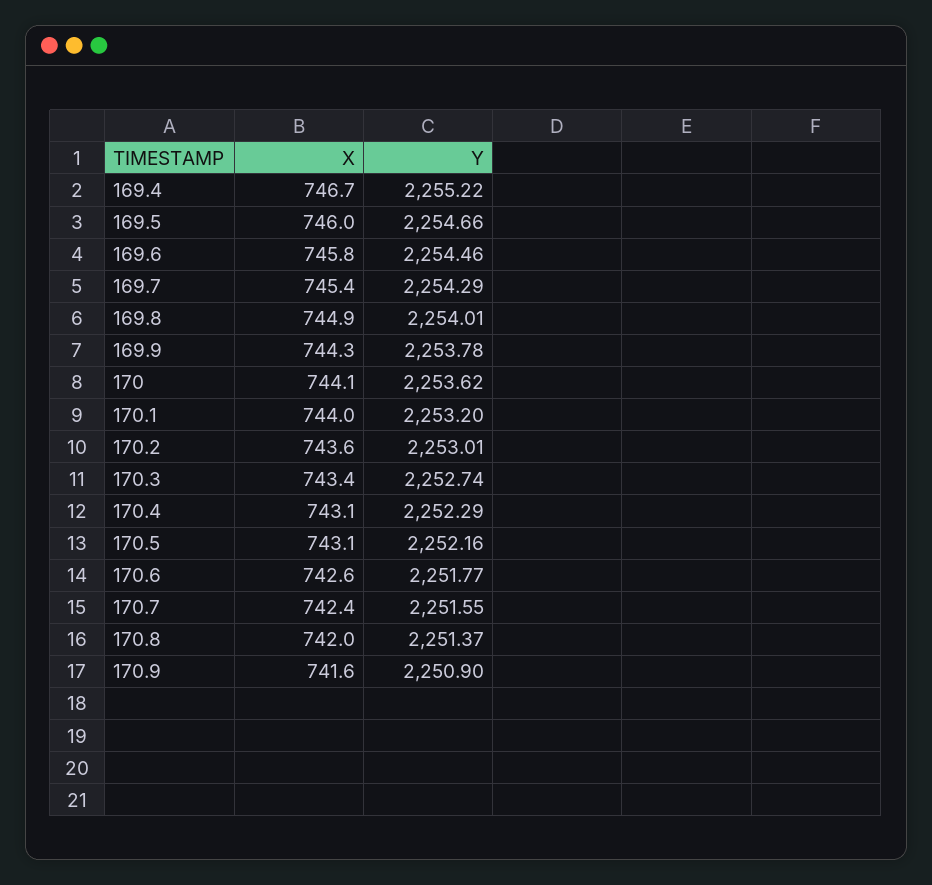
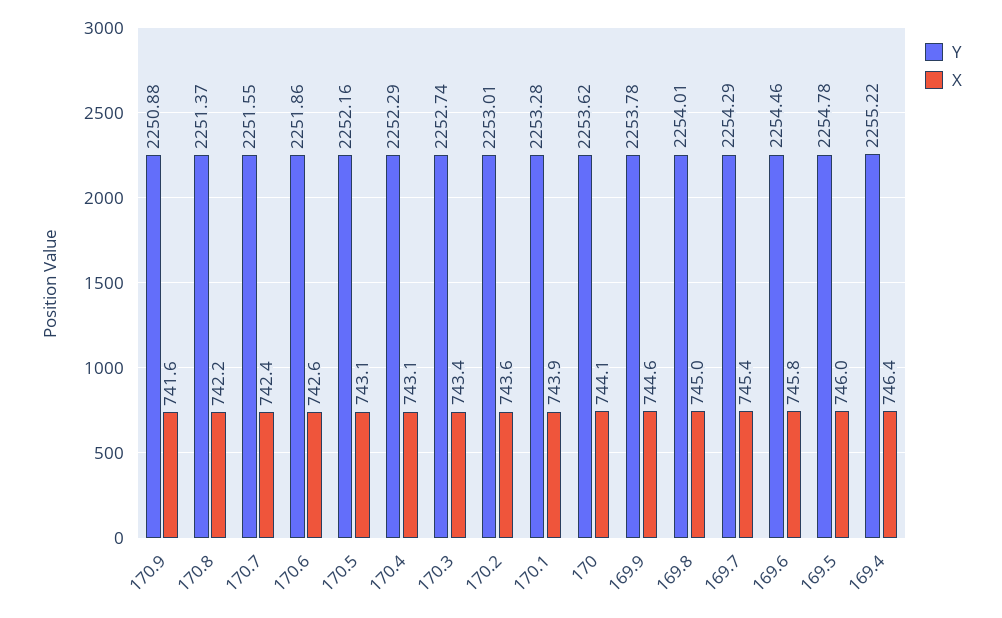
X, 169.4: 746.7 -> 746.4
Y, 169.5: 2254.66 -> 2254.78
X, 169.8: 744.9 -> 745
X, 169.9: 744.3 -> 744.6
X, 170.1: 744 -> 743.9
Y, 170.1: 2253.2 -> 2253.28
Y, 170.6: 2251.77 -> 2251.86
X, 170.8: 742 -> 742.2
Y, 170.9: 2250.9 -> 2250.88

